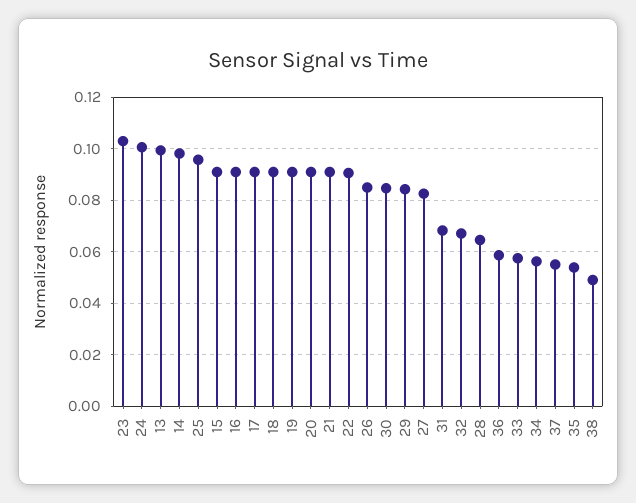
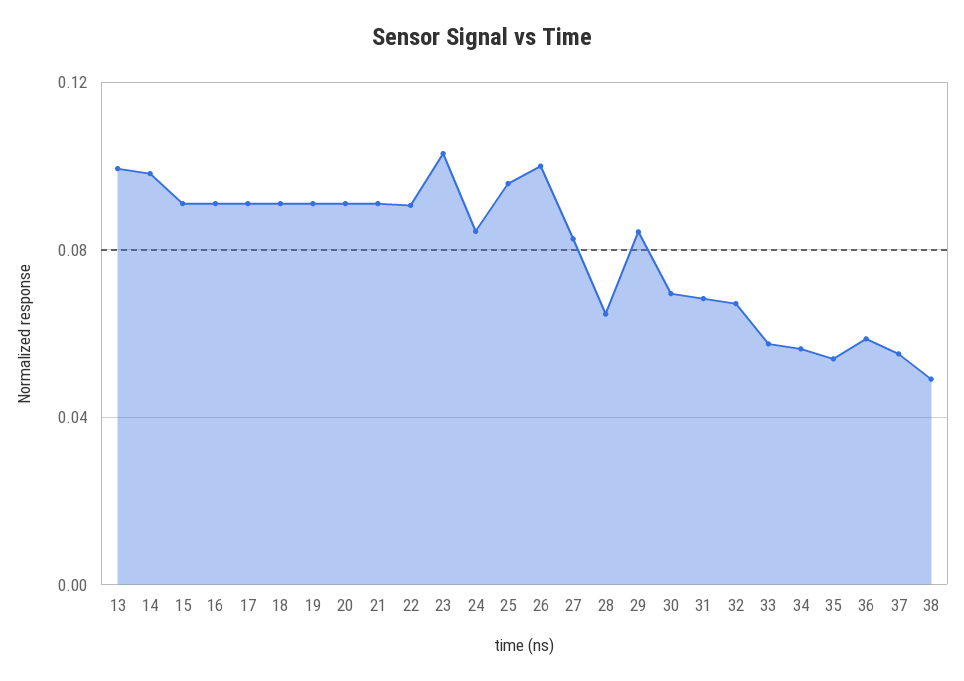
24: 0.1 -> 0.085
26: 0.085 -> 0.1
30: 0.085 -> 0.07

